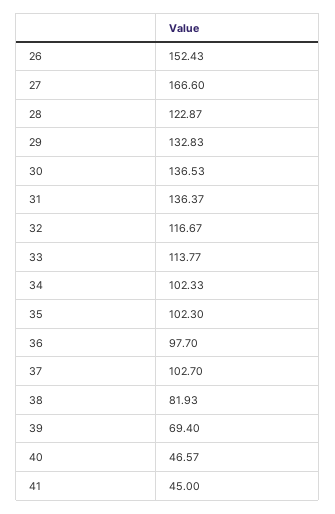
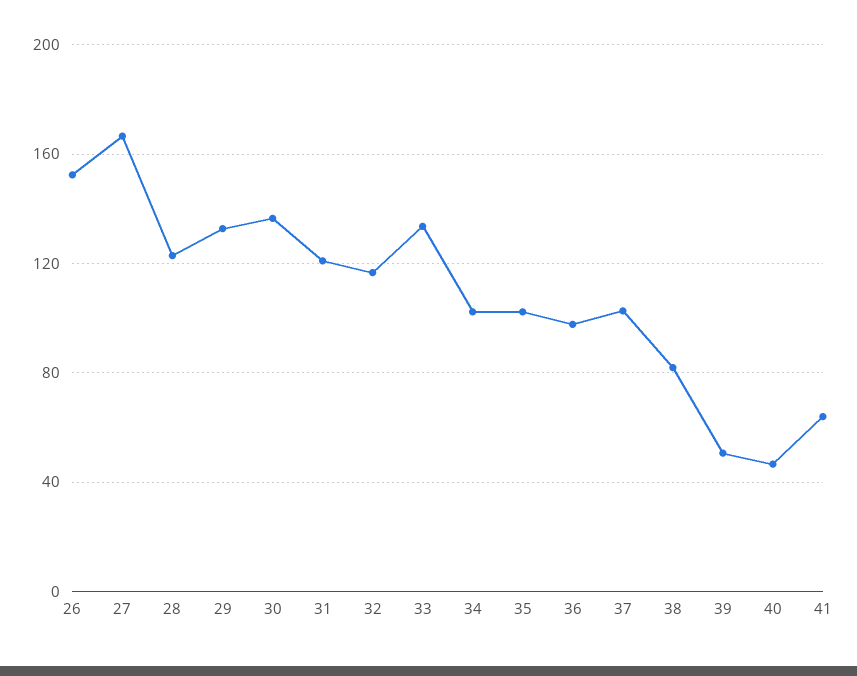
31: 136.37 -> 120
33: 113.77 -> 135
39: 69.4 -> 50
41: 45 -> 65

